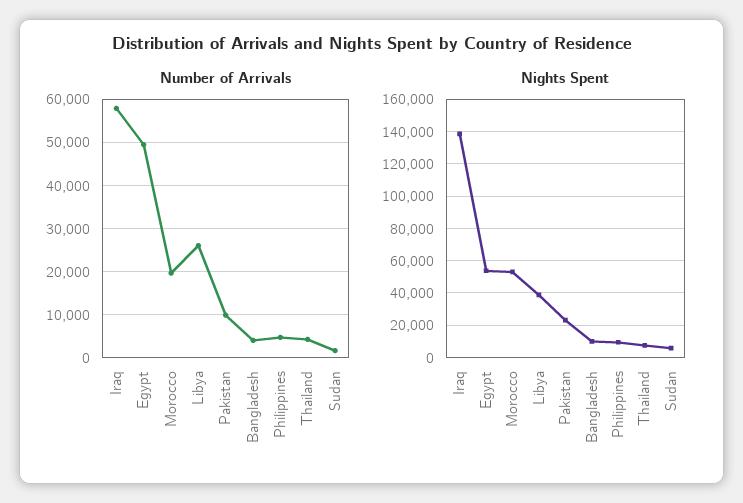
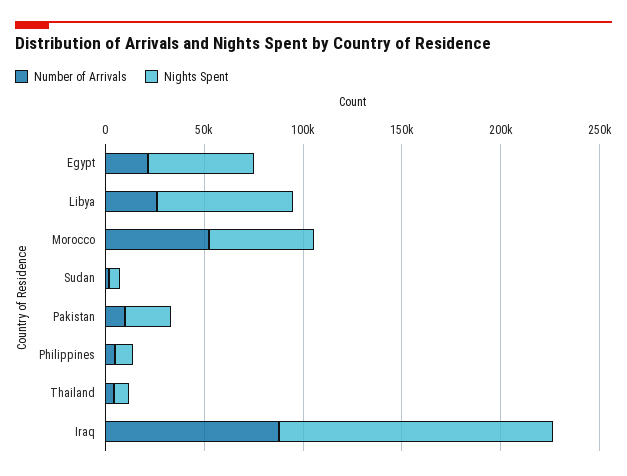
Number of Arrivals, Iraq: 58000 -> 90000
Number of Arrivals, Egypt: 50000 -> 20000
Number of Arrivals, Morocco: 20000 -> 50000
Number of Arrivals, Bangladesh: 4000 -> none
Nights Spent, Libya: 40000 -> 70000
Nights Spent, Bangladesh: 10000 -> none

